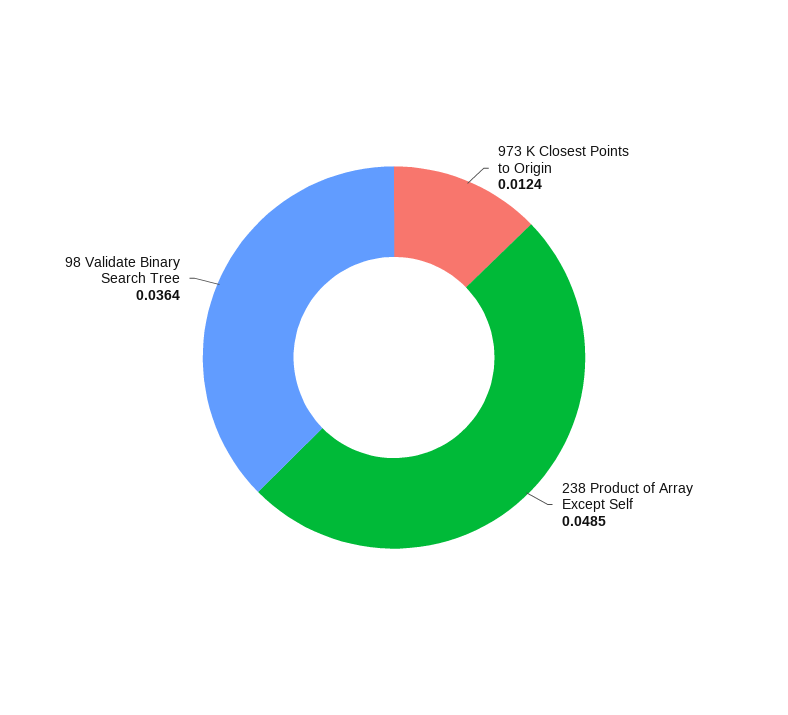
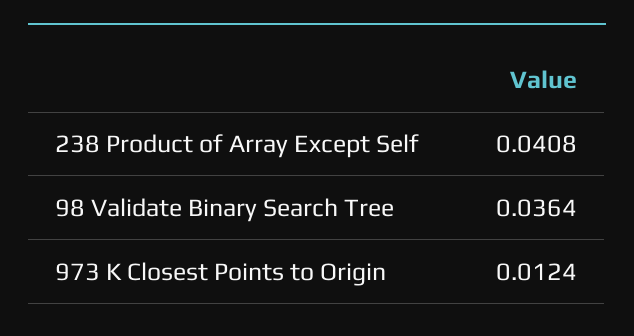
238 Product of Array Except Self: 0.0485 -> 0.0408

